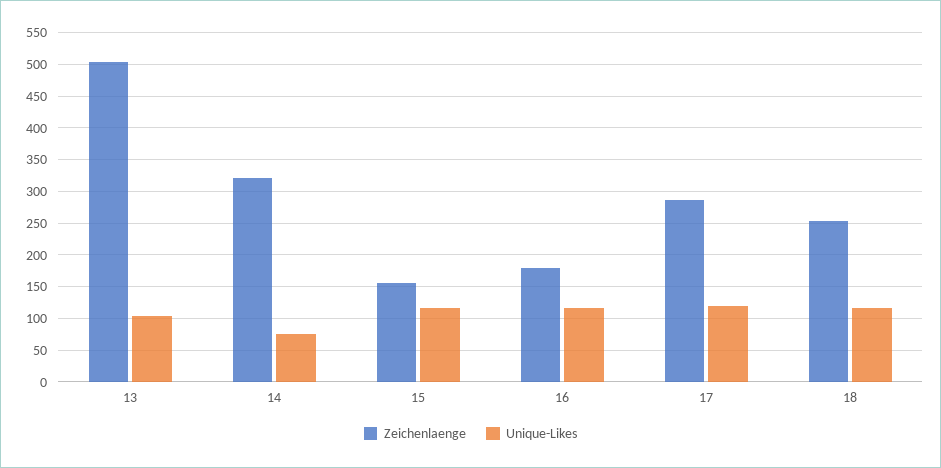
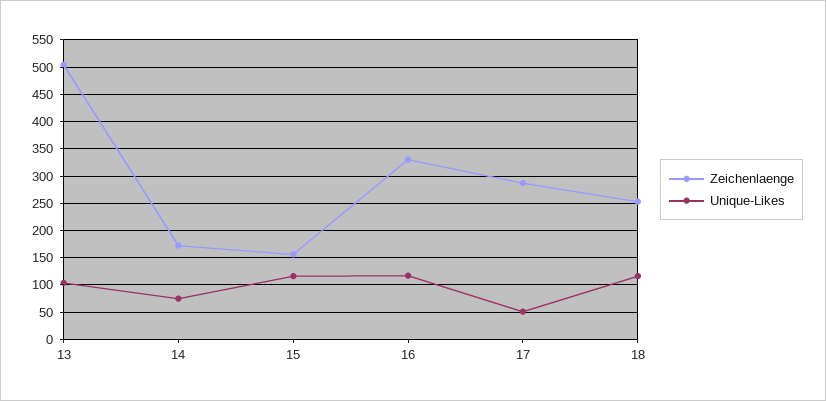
Zeichenlaenge, 14: 320 -> 175
Zeichenlaenge, 16: 180 -> 325
Unique-Likes, 17: 120 -> 50

